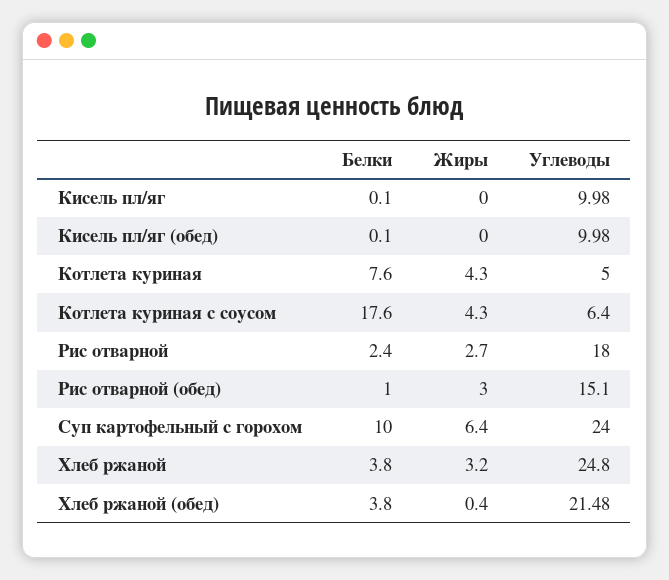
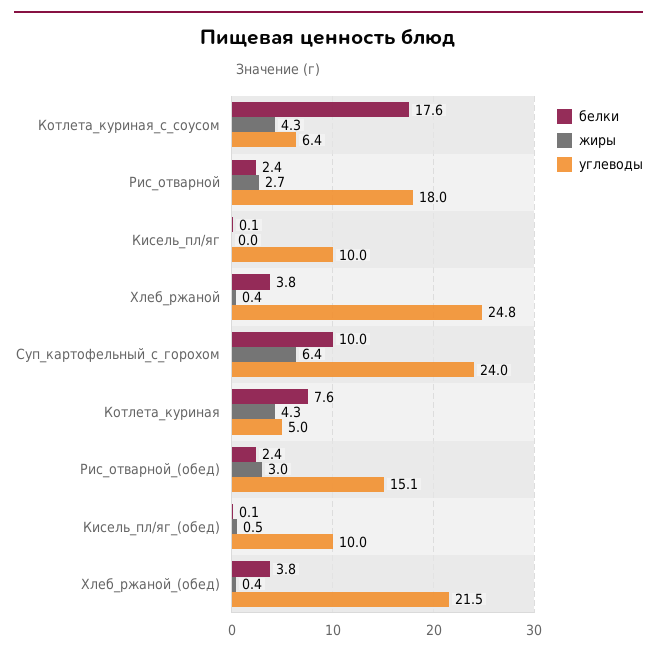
Жиры, Кисель пл/яг (обед): 0 -> 0.5
Белки, Рис отварной (обед): 1 -> 2.4
Жиры, Хлеб ржаной: 3.2 -> 0.4

